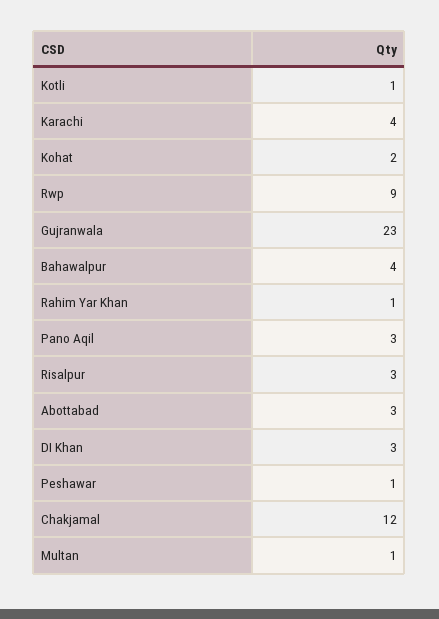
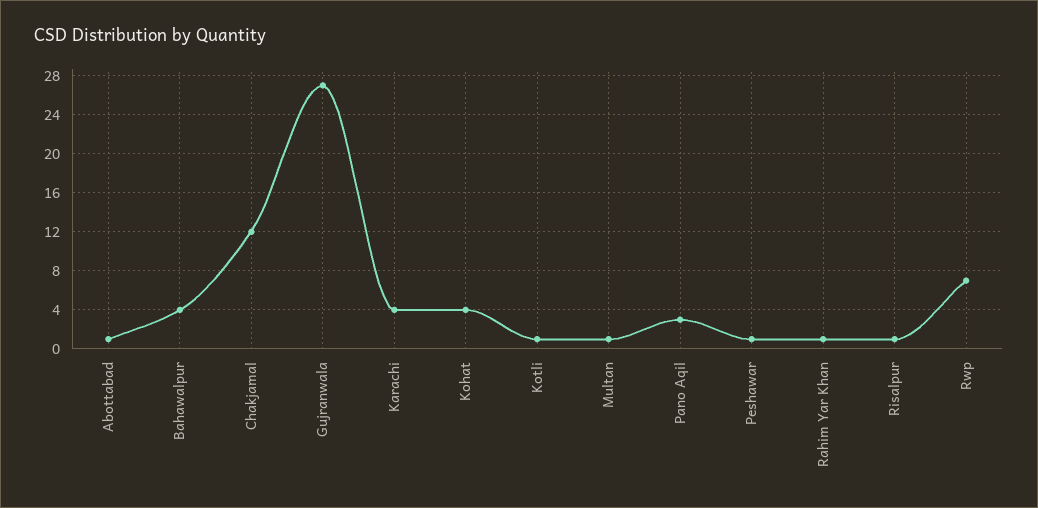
Kohat: 2 -> 4
Rwp: 9 -> 7
Gujranwala: 23 -> 27
Risalpur: 3 -> 1
Abottabad: 3 -> 1
DI Khan: 3 -> none

